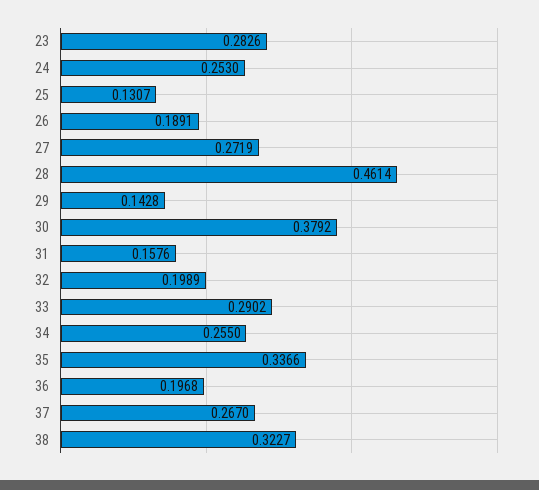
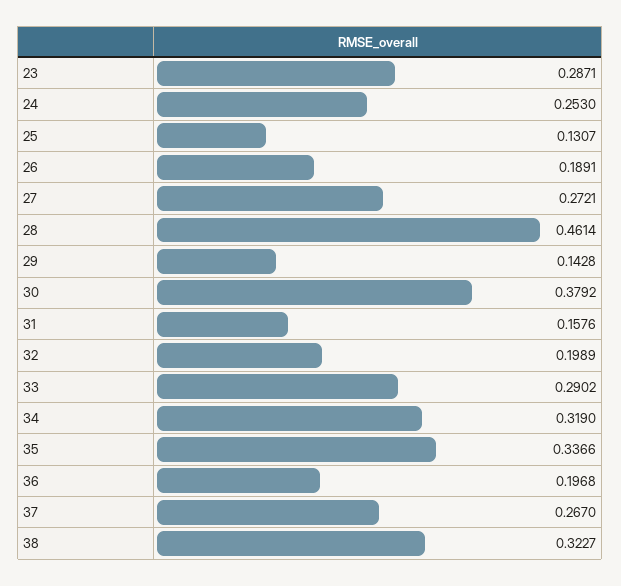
23: 0.2826 -> 0.2871
27: 0.2719 -> 0.2721
34: 0.255 -> 0.319

